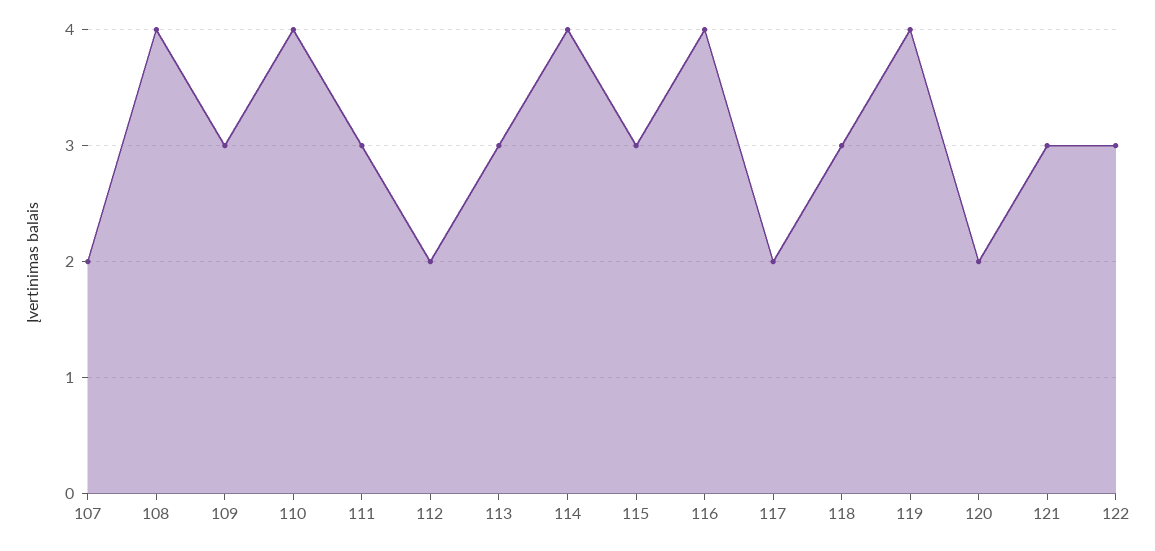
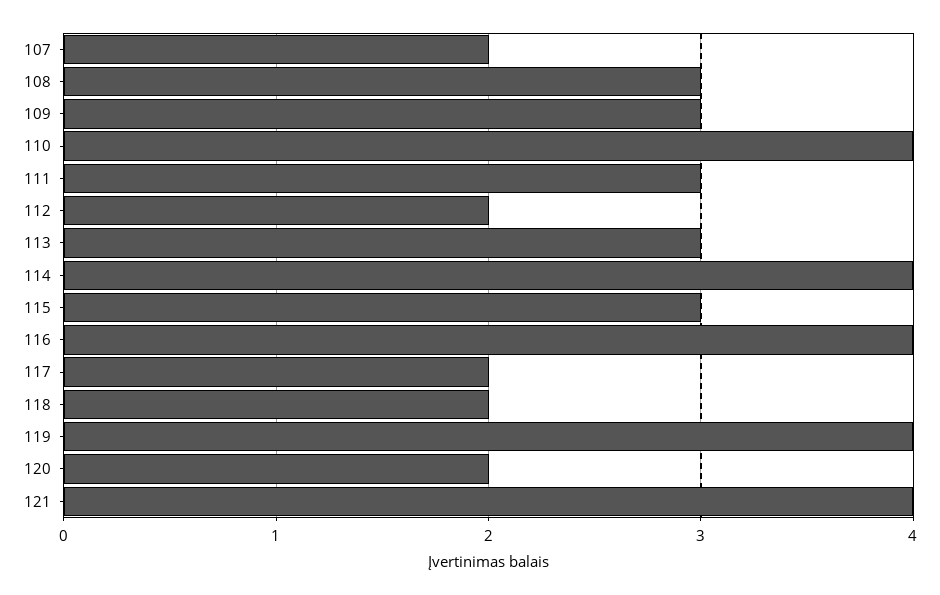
108: 4 -> 3
118: 3 -> 2
121: 3 -> 4
122: 3 -> none

